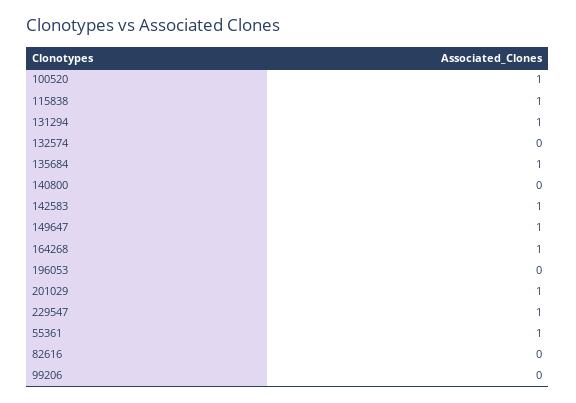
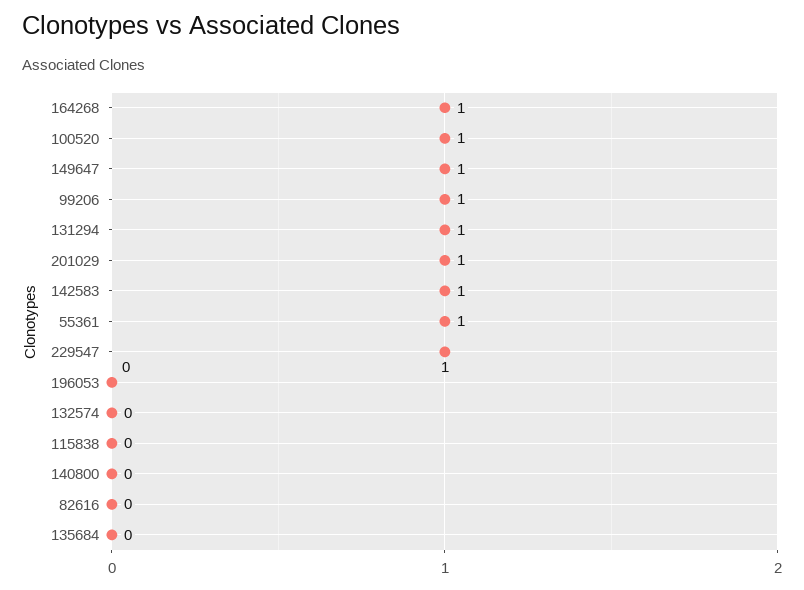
115838: 1 -> 0
135684: 1 -> 0
99206: 0 -> 1

